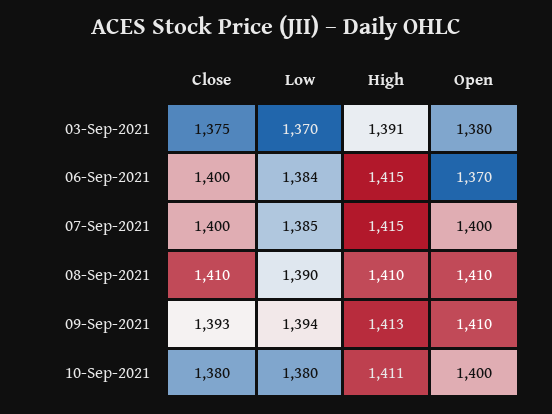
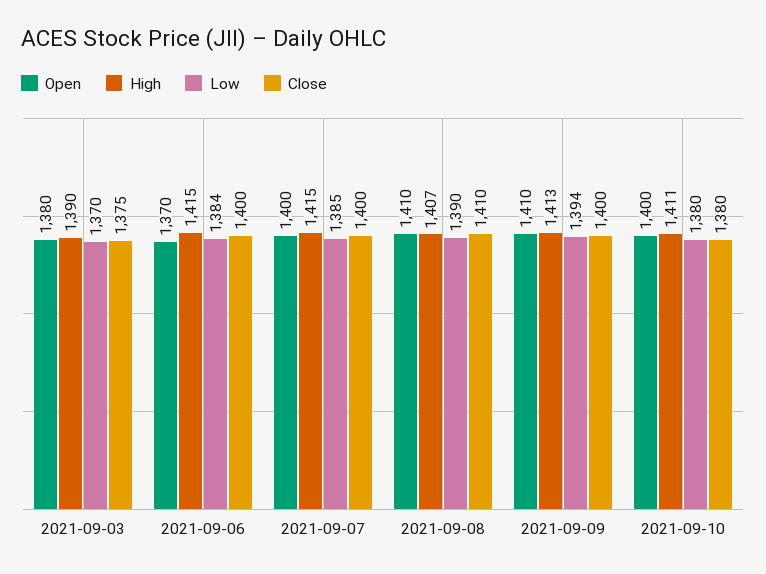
High, 03-Sep-2021: 1391 -> 1390
High, 08-Sep-2021: 1410 -> 1407
Close, 09-Sep-2021: 1393 -> 1400

